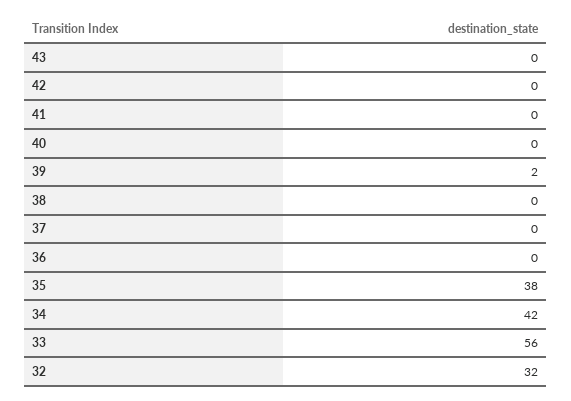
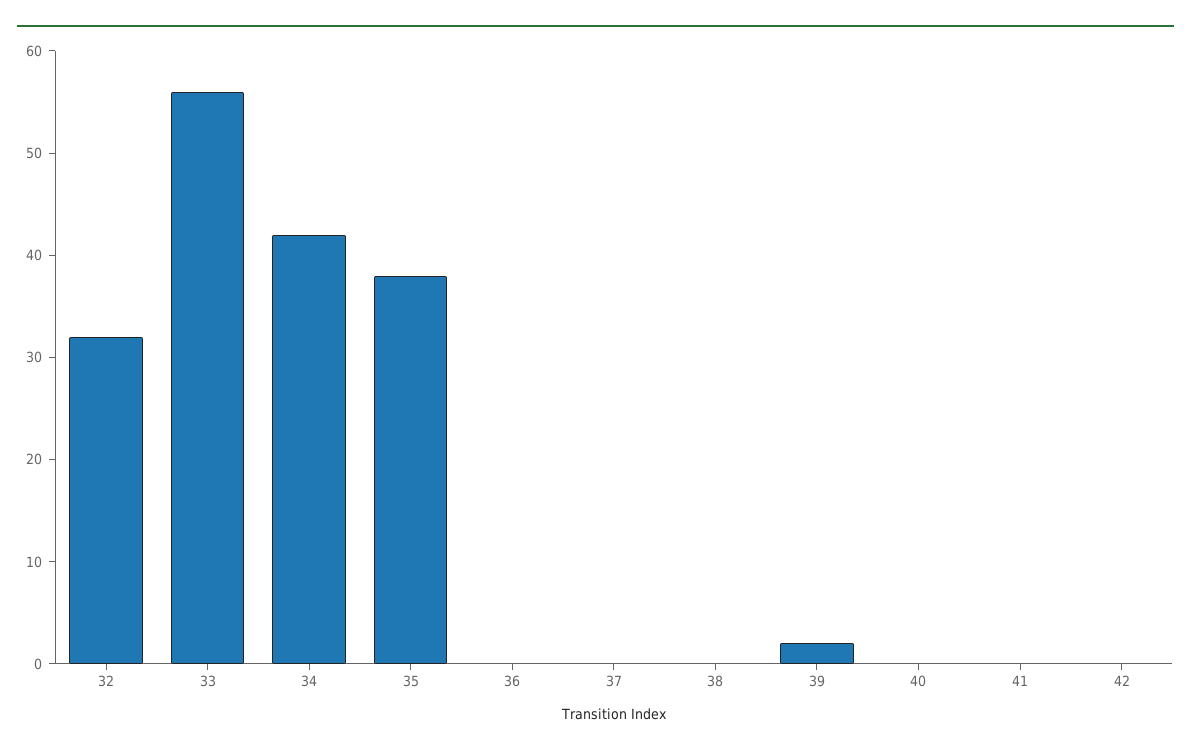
43: 0 -> none

